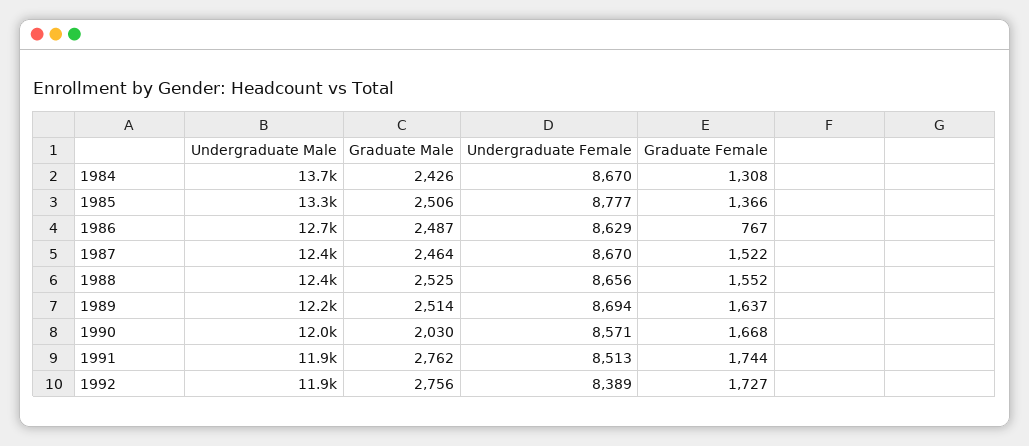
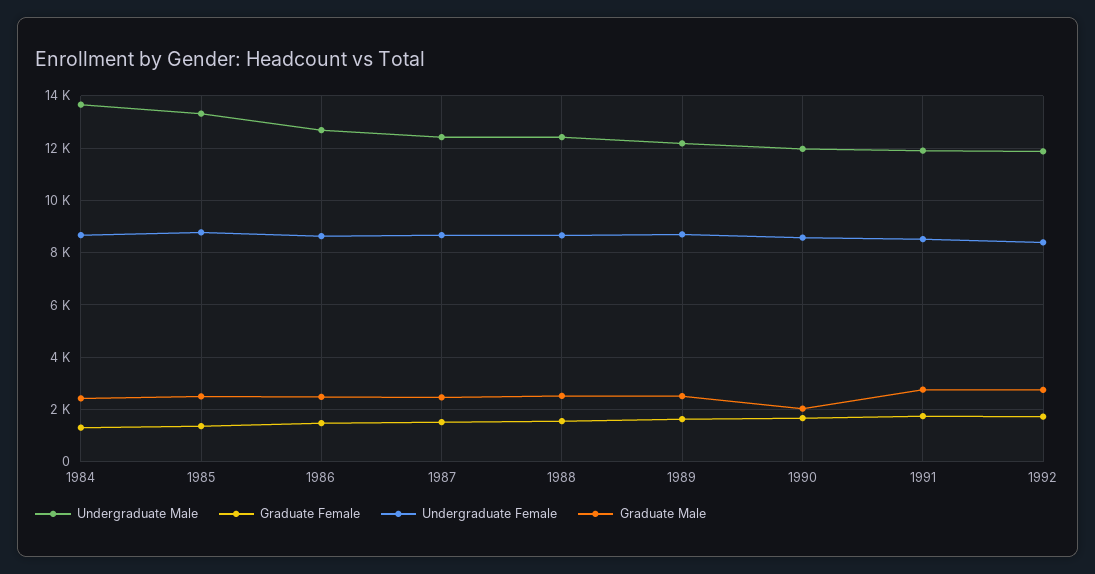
Graduate Female, 1986: 767 -> 1500

